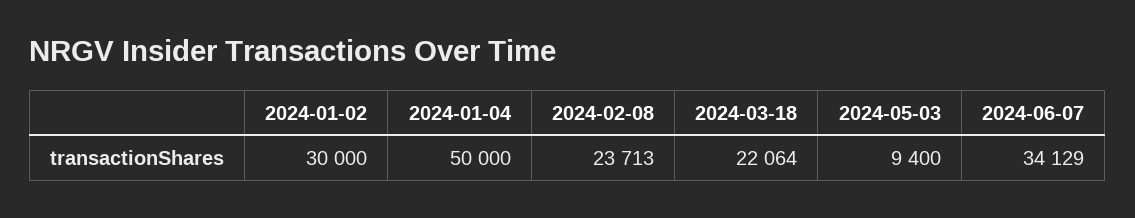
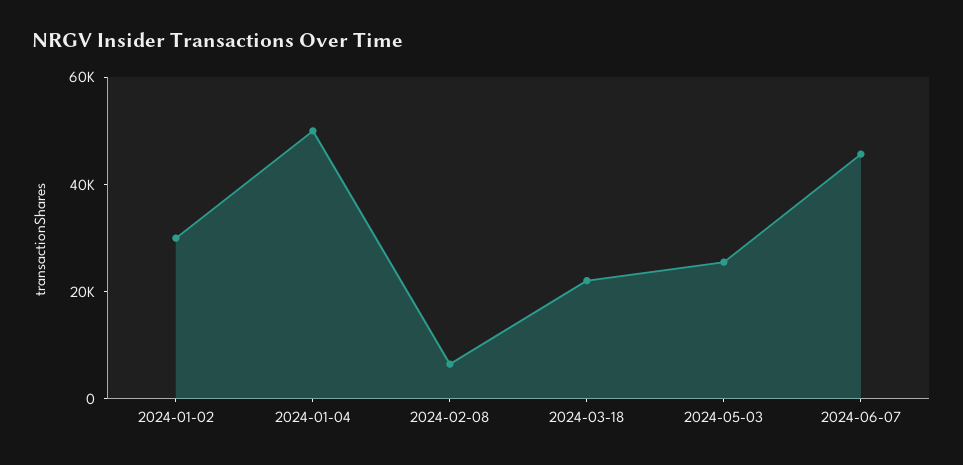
2024-02-08: 23713 -> 5000
2024-05-03: 9400 -> 25000
2024-06-07: 34129 -> 45000

